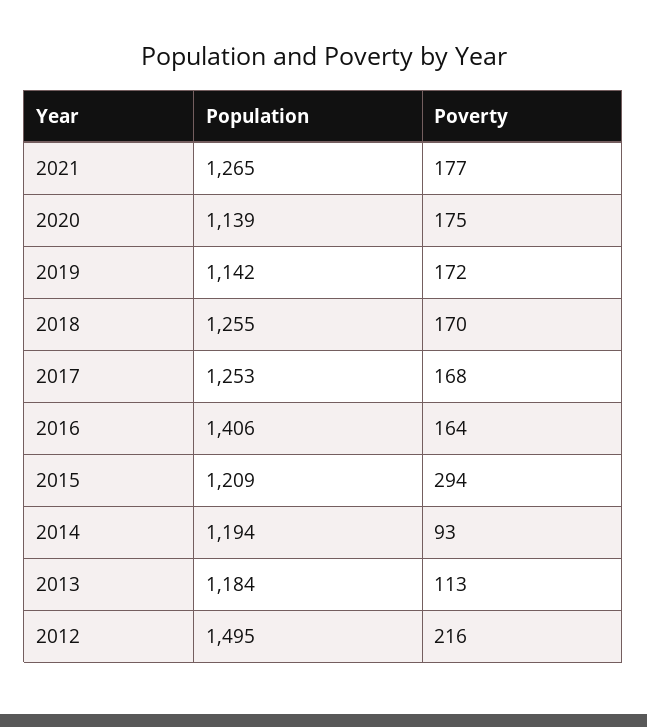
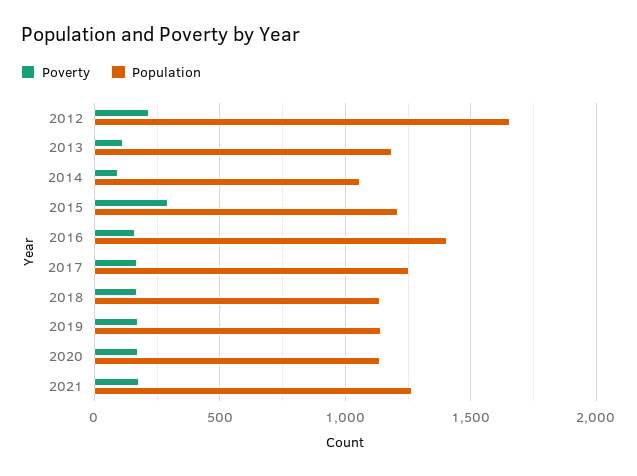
Population, 2018: 1255 -> 1150
Population, 2014: 1194 -> 1050
Population, 2012: 1495 -> 1650

